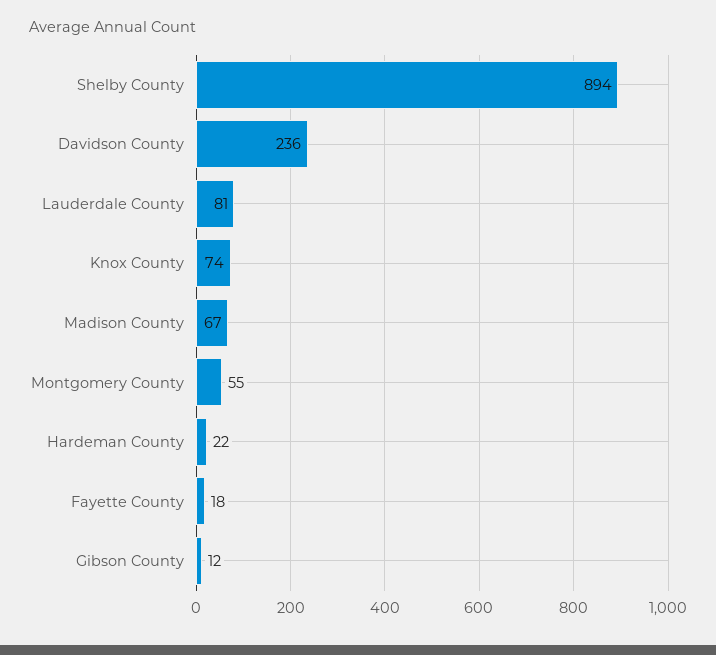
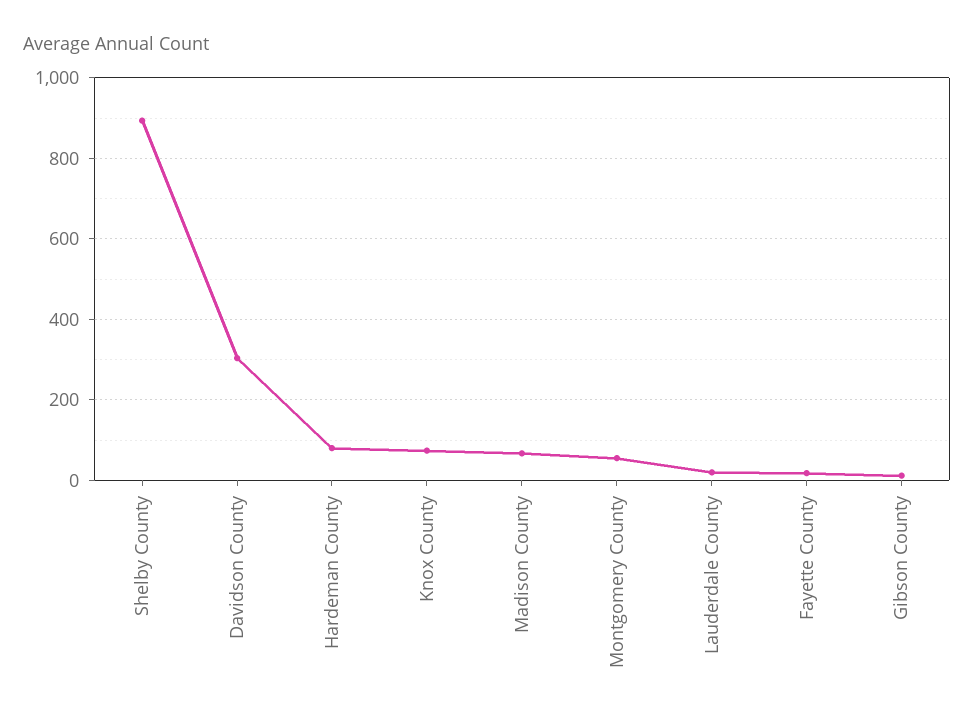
Davidson County: 236 -> 300
Lauderdale County: 81 -> 20
Hardeman County: 22 -> 80

